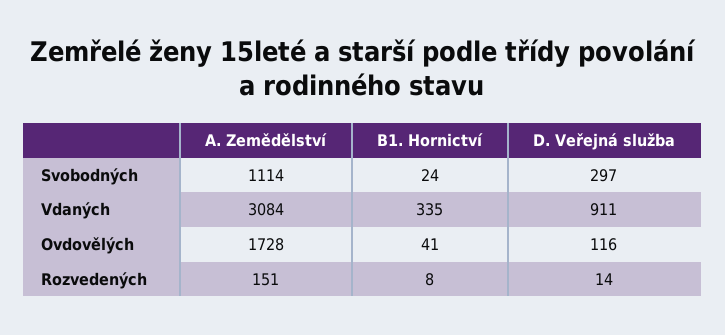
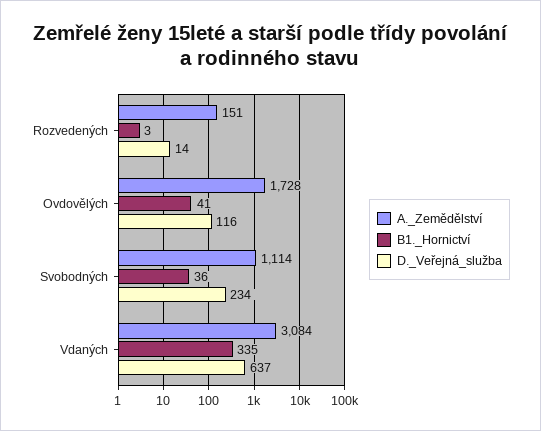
B1. Hornictví, Svobodných: 24 -> 36
D. Veřejná služba, Svobodných: 297 -> 234
D. Veřejná služba, Vdaných: 911 -> 637
B1. Hornictví, Rozvedených: 8 -> 3

